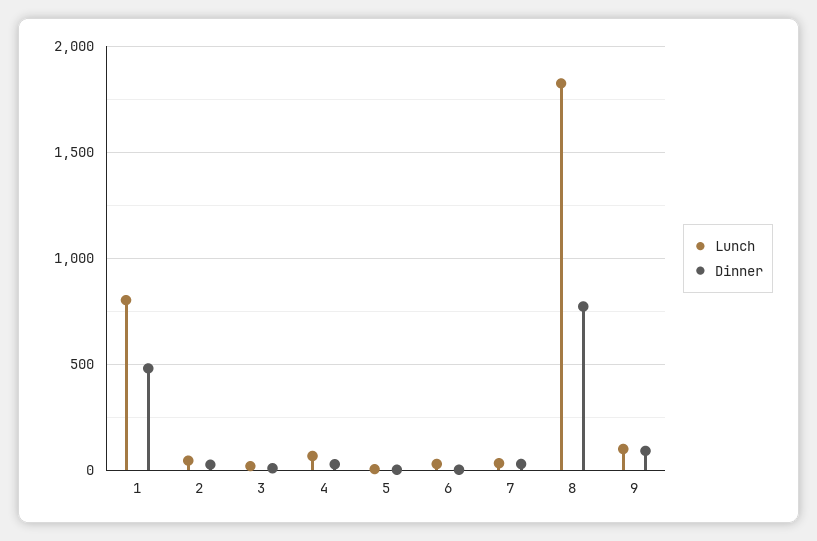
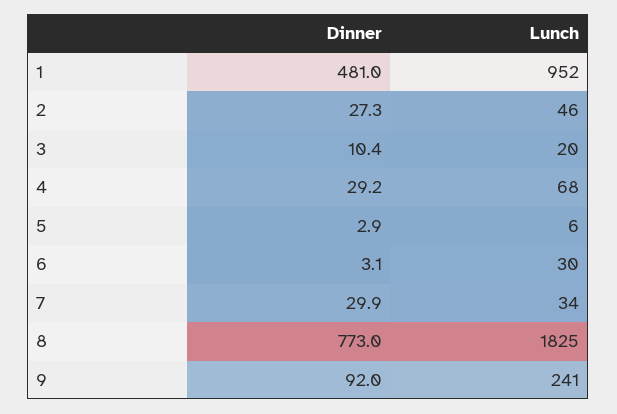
Lunch, 1: 800 -> 952
Lunch, 9: 100 -> 241

